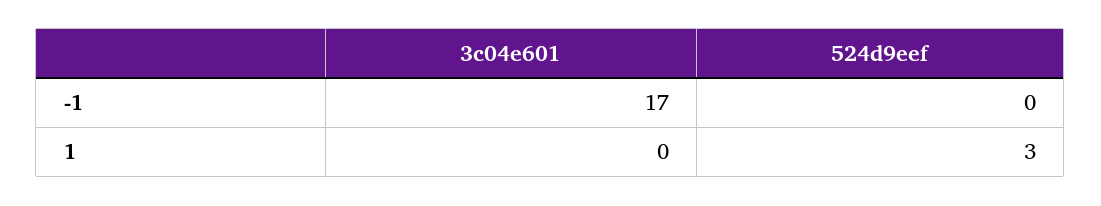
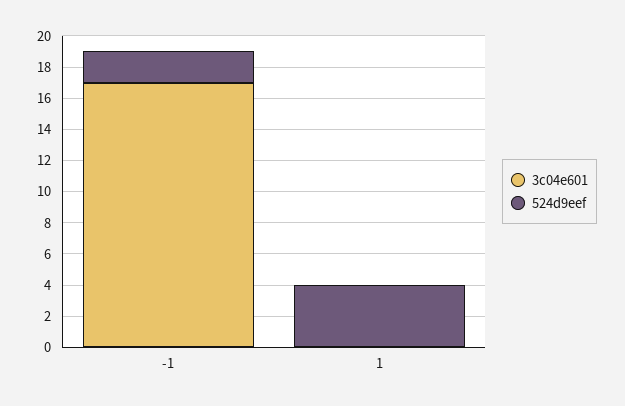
524d9eef, -1: 0 -> 2
524d9eef, 1: 3 -> 4

